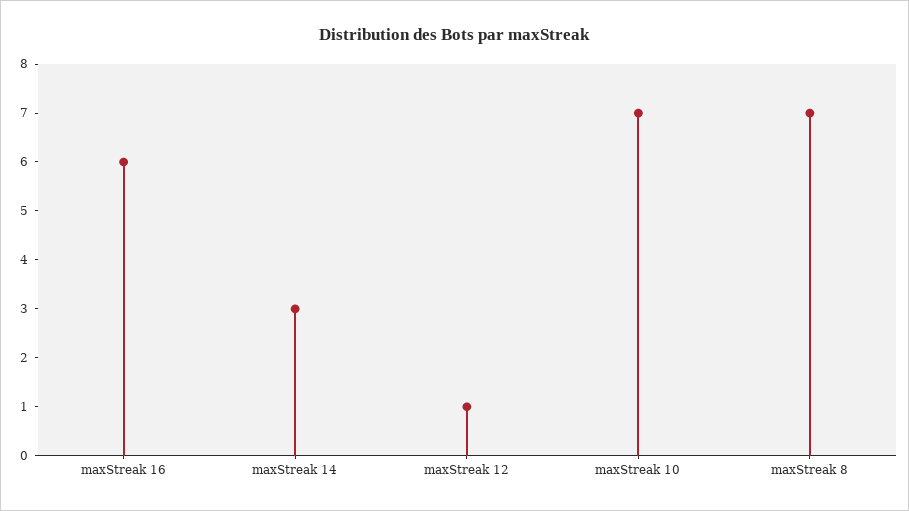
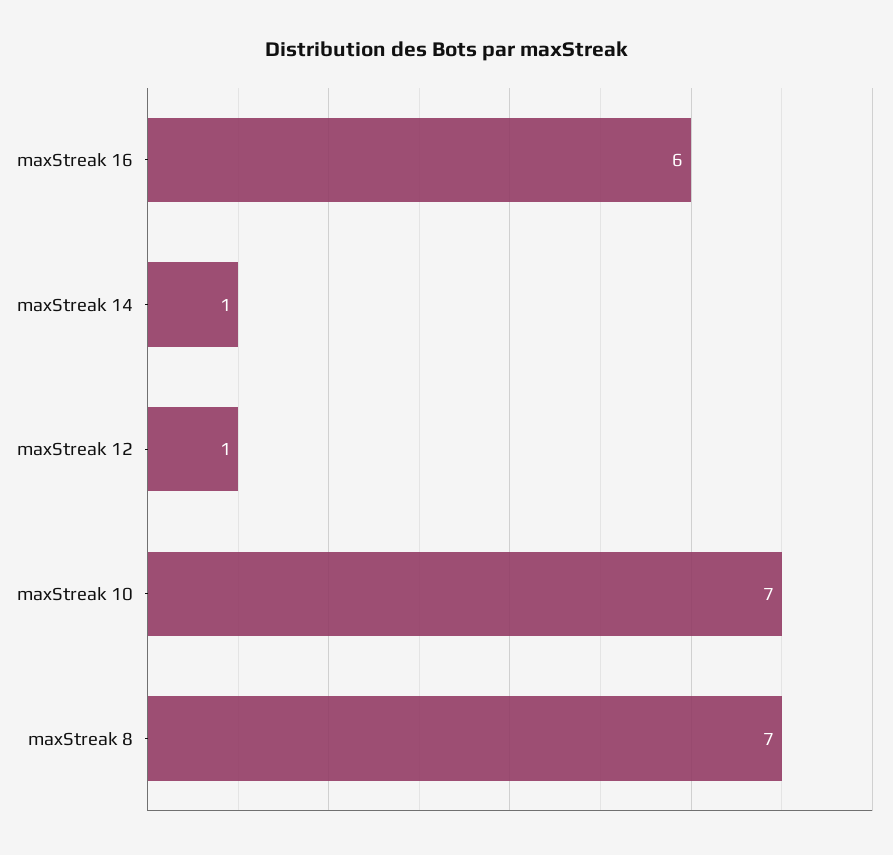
maxStreak 14: 3 -> 1

